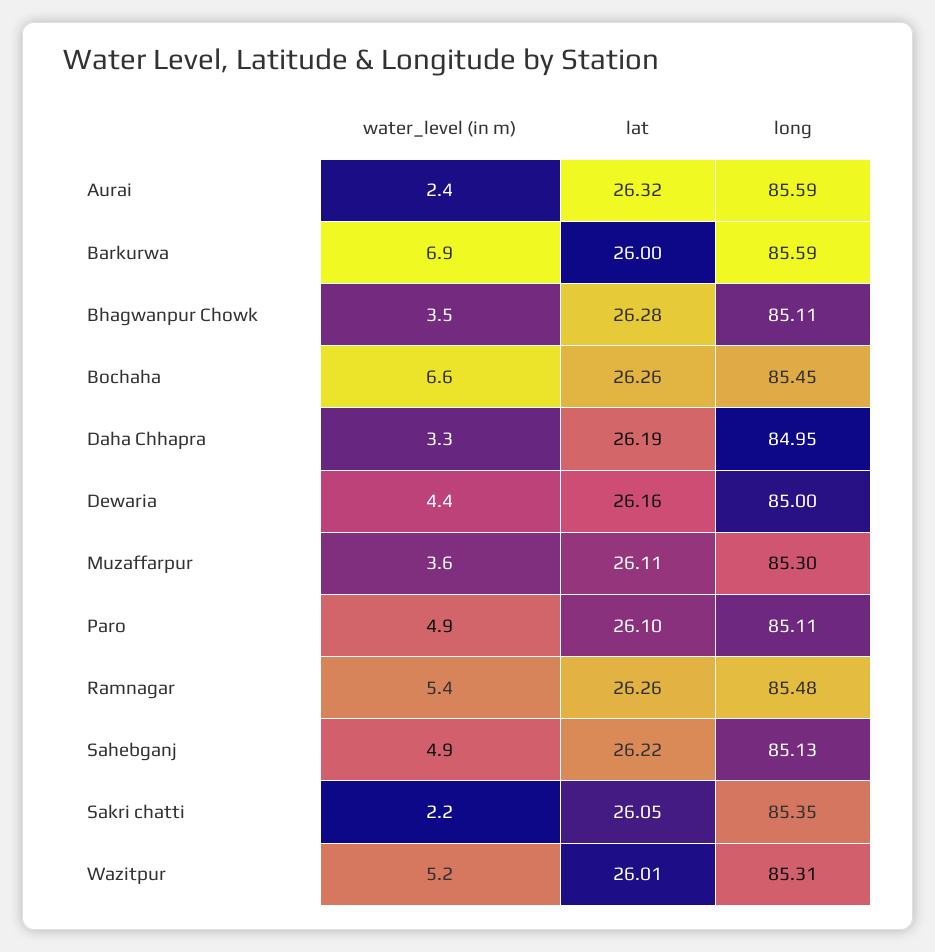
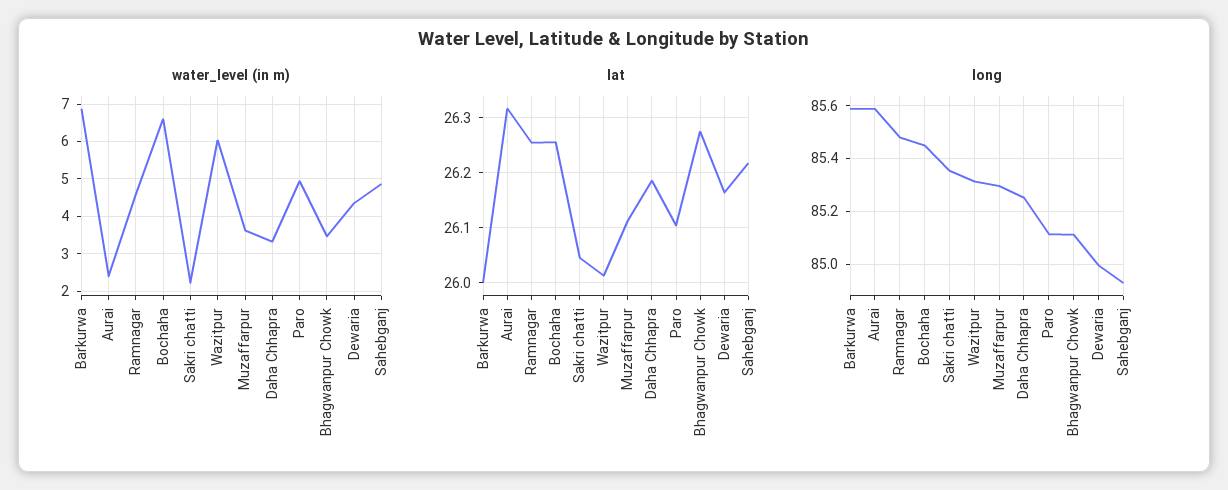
long, Daha Chhapra: 84.95 -> 85.25
water_level (in m), Ramnagar: 5.4 -> 4.6
long, Sahebganj: 85.13 -> 84.925
water_level (in m), Wazitpur: 5.2 -> 6

